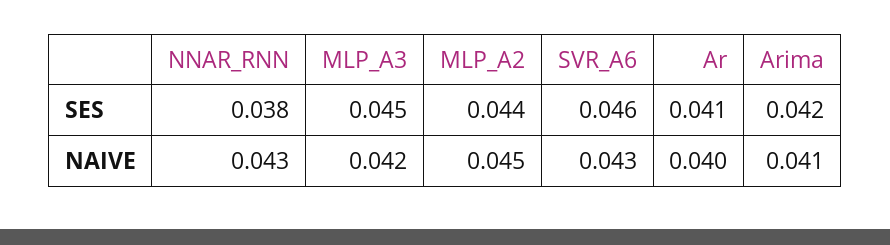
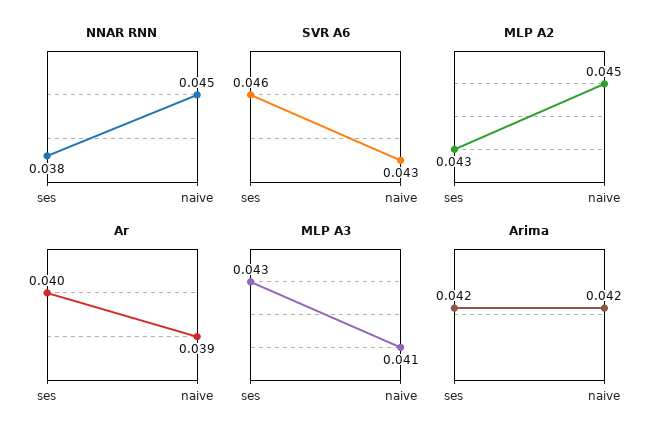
MLP_A3, SES: 0.045 -> 0.043
MLP_A2, SES: 0.044 -> 0.043
Ar, SES: 0.041 -> 0.04
NNAR_RNN, NAIVE: 0.043 -> 0.045
MLP_A3, NAIVE: 0.042 -> 0.041
Ar, NAIVE: 0.04 -> 0.039
Arima, NAIVE: 0.041 -> 0.042

